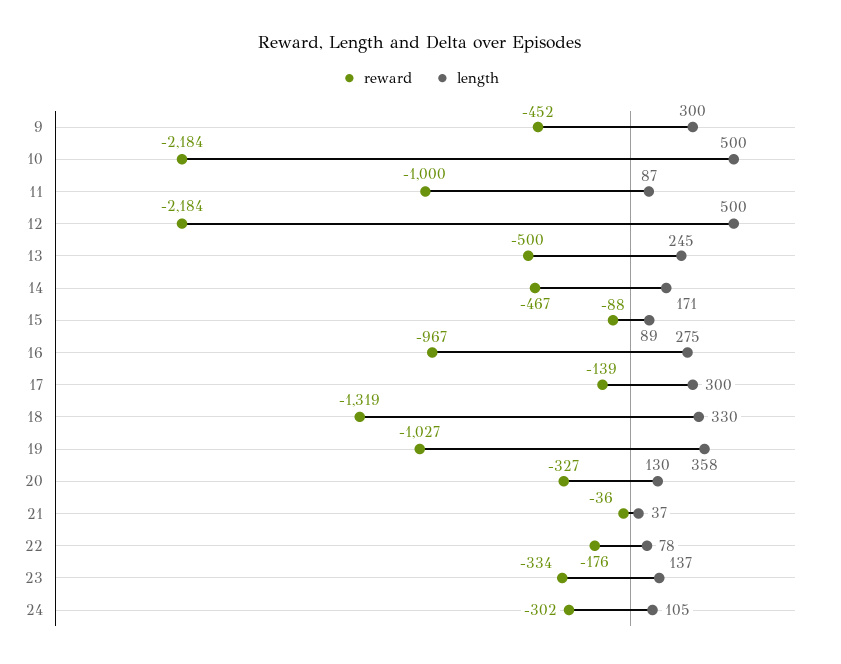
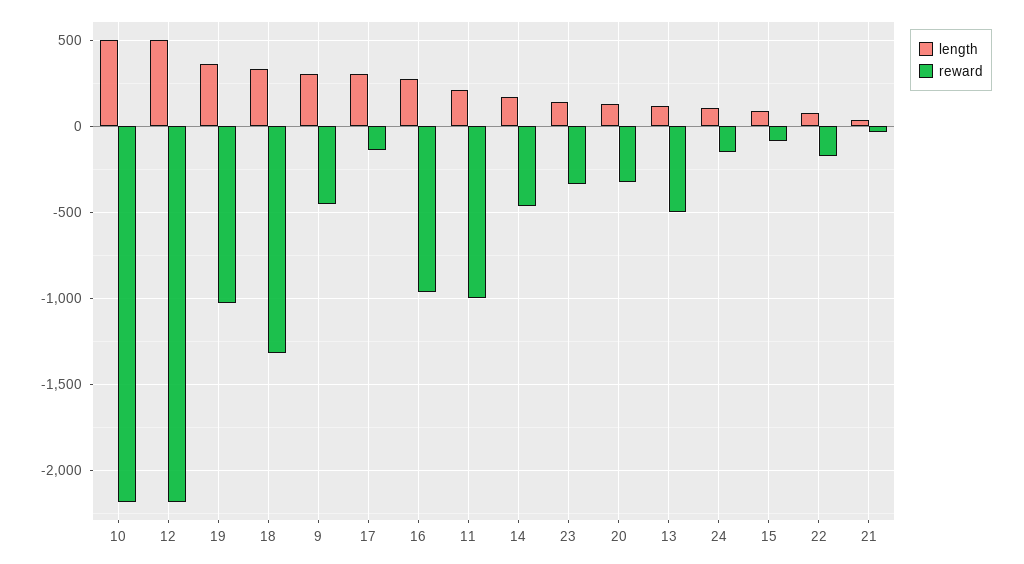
length, 11: 87 -> 200
length, 13: 245 -> 100
reward, 24: -302 -> -150

